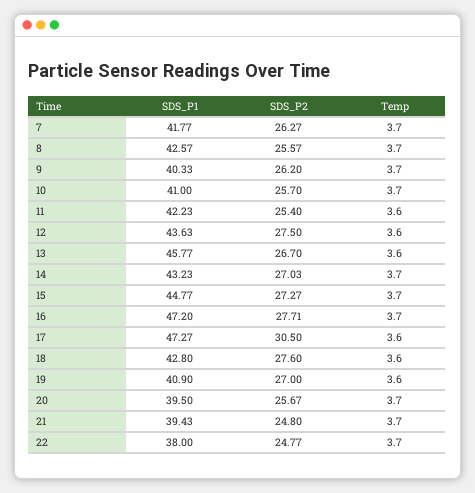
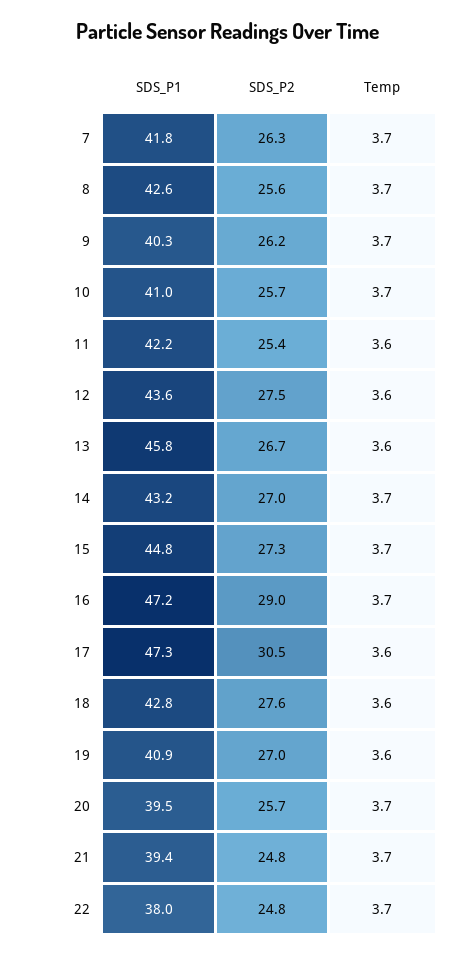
SDS_P2, 16: 27.71 -> 29

